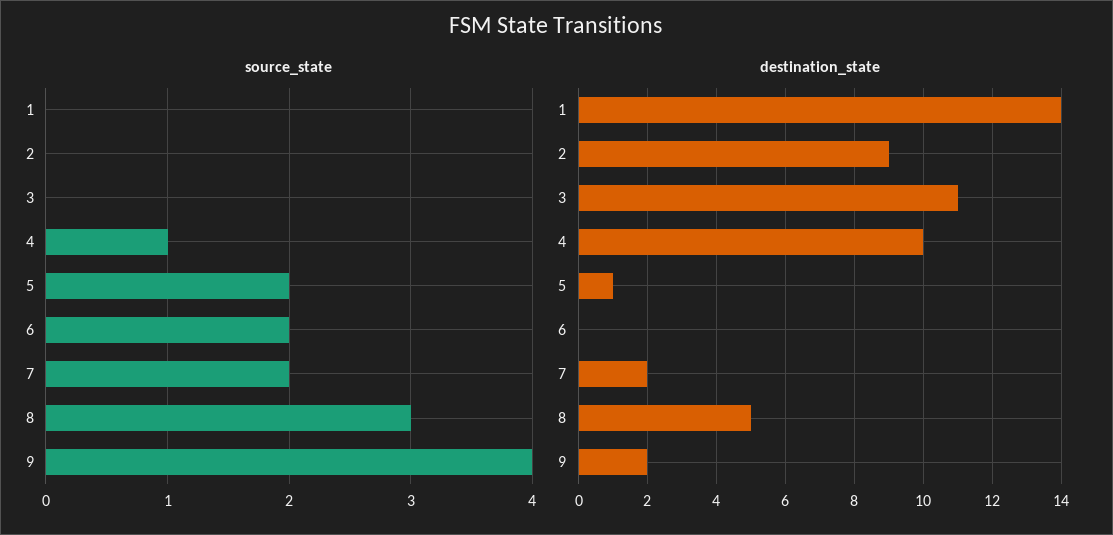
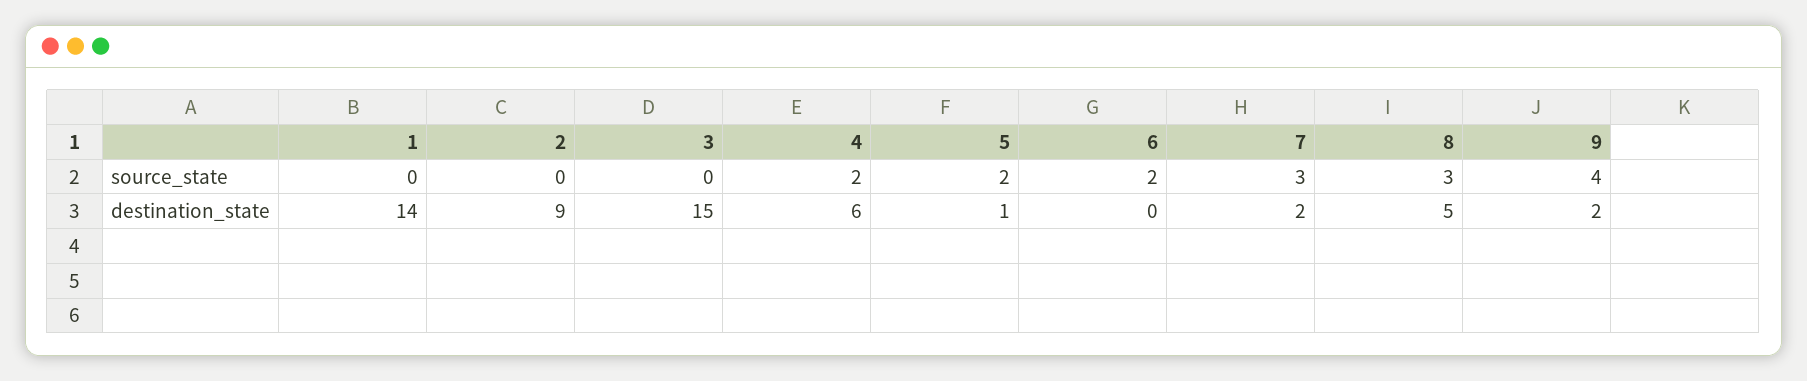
source_state, 4: 1 -> 2
source_state, 7: 2 -> 3
destination_state, 3: 11 -> 15
destination_state, 4: 10 -> 6

